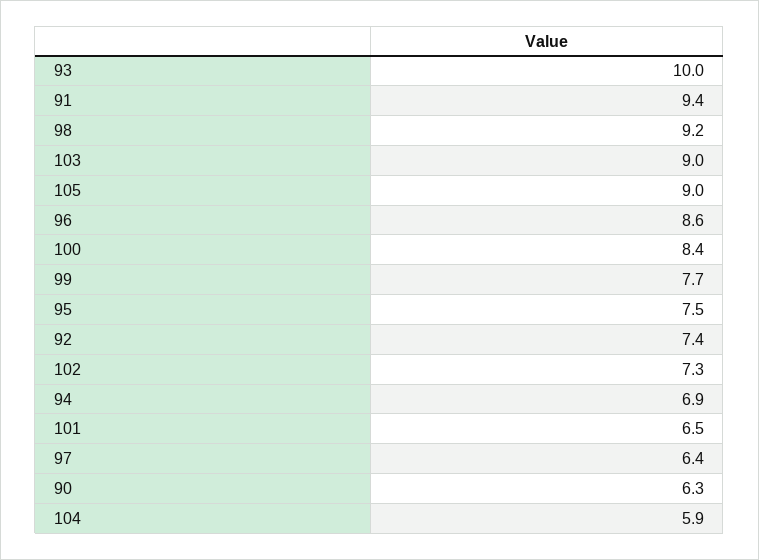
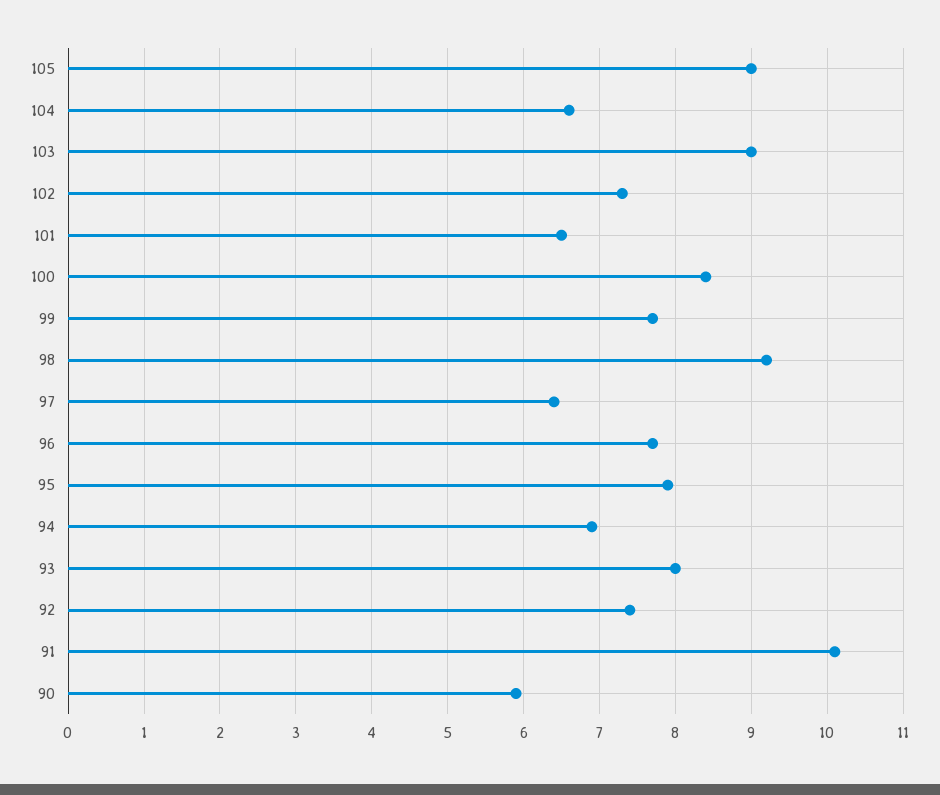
93: 10 -> 8
91: 9.4 -> 10.1
96: 8.6 -> 7.7
95: 7.5 -> 7.9
90: 6.3 -> 5.9
104: 5.9 -> 6.6

